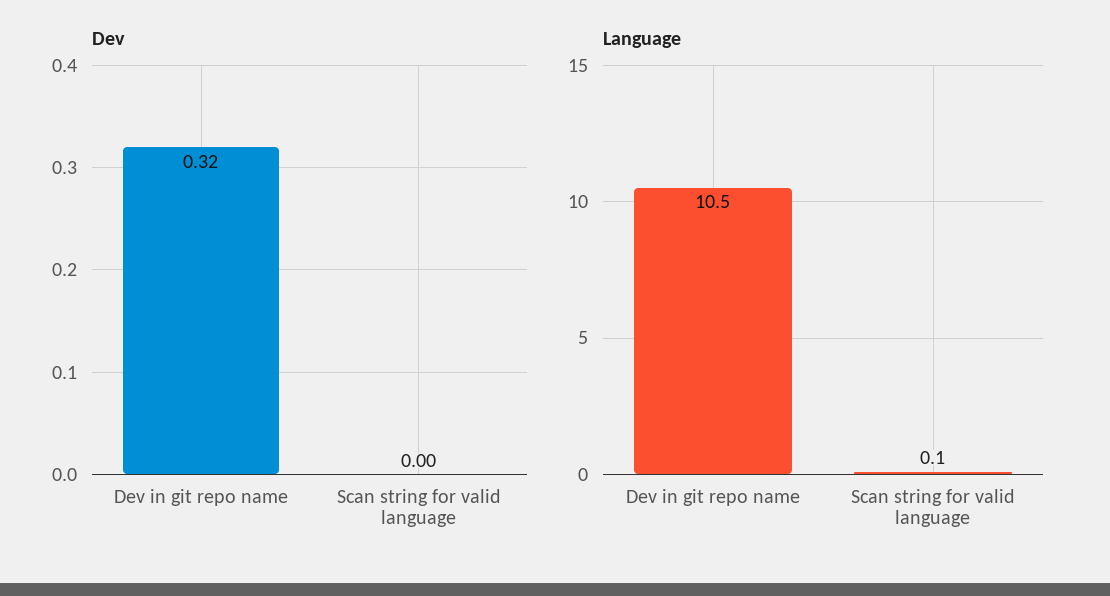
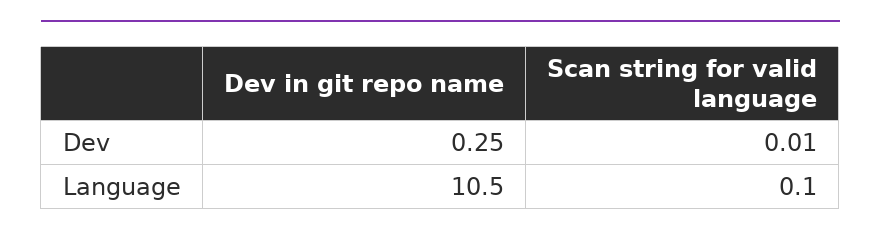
Dev, Dev in git repo name: 0.32 -> 0.25
Dev, Scan string for valid language: 0 -> 0.01

